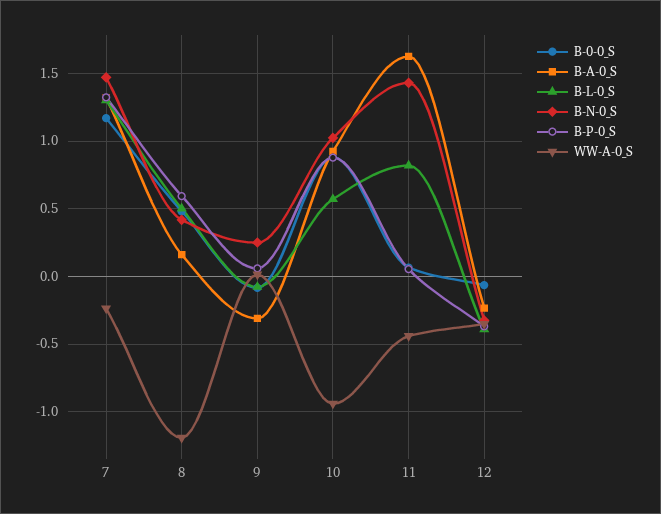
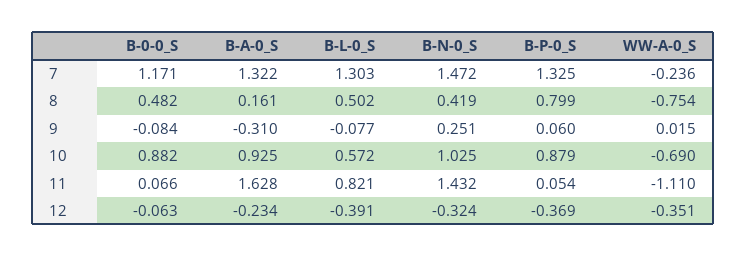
B-P-0_S, 8: 0.6 -> 0.799
WW-A-0_S, 8: -1.2 -> -0.754
WW-A-0_S, 10: -0.95 -> -0.69
WW-A-0_S, 11: -0.45 -> -1.11

